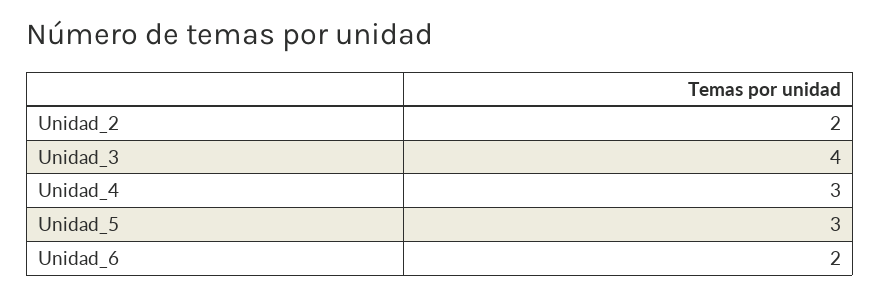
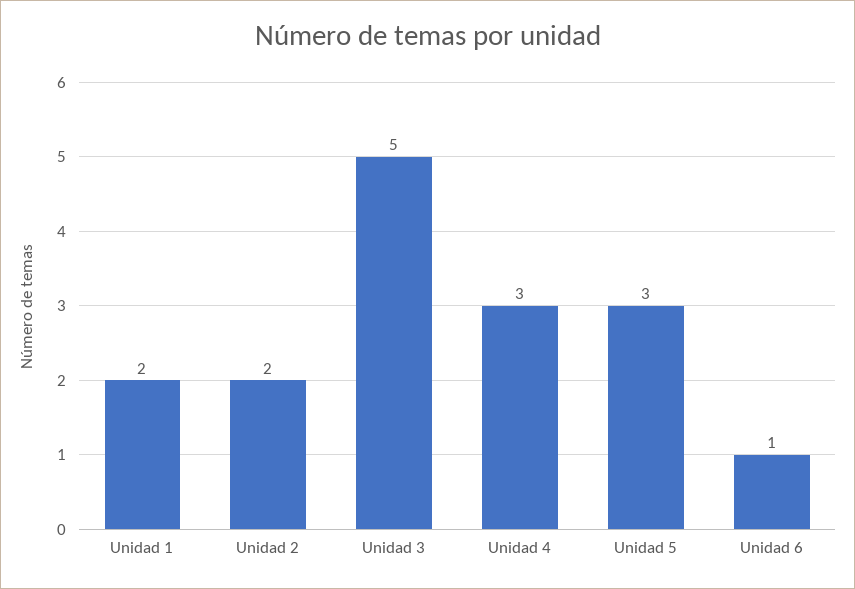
Unidad_3: 4 -> 5
Unidad_6: 2 -> 1
Unidad 1: none -> 2

